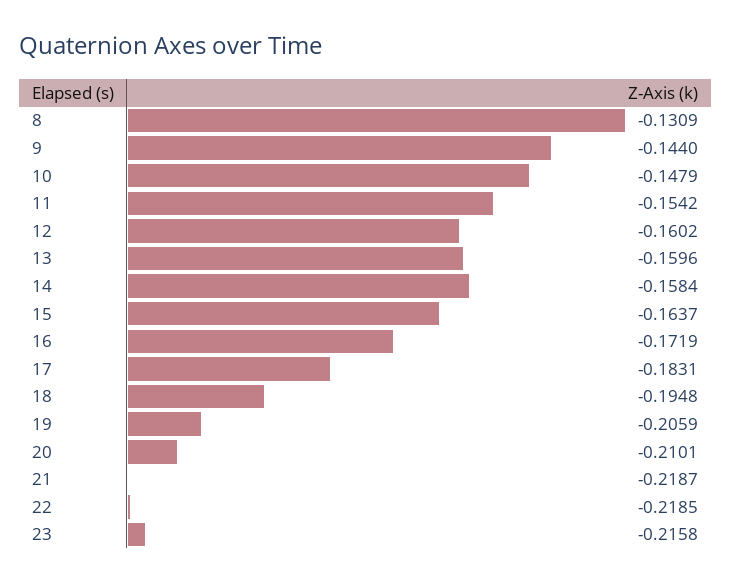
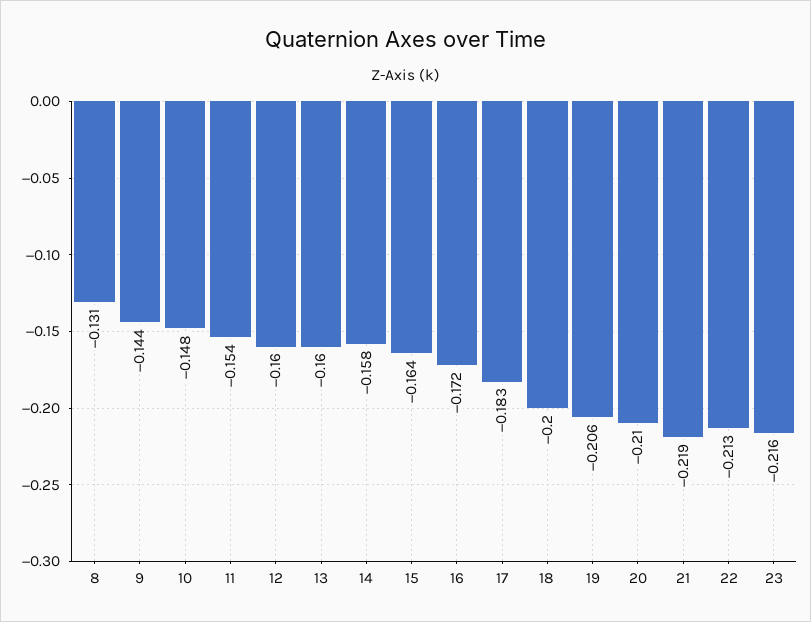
18: -0.1948 -> -0.2
22: -0.2185 -> -0.213

